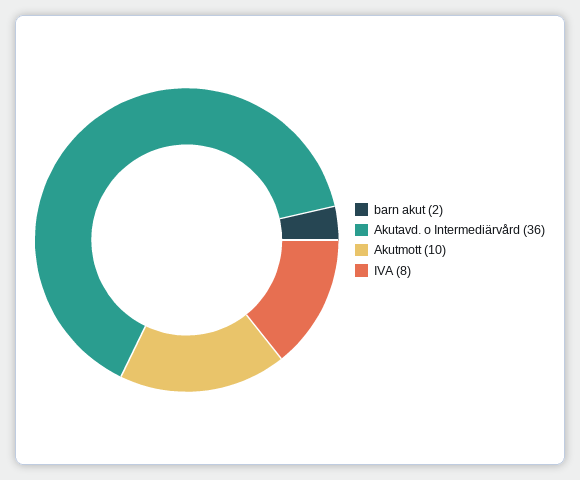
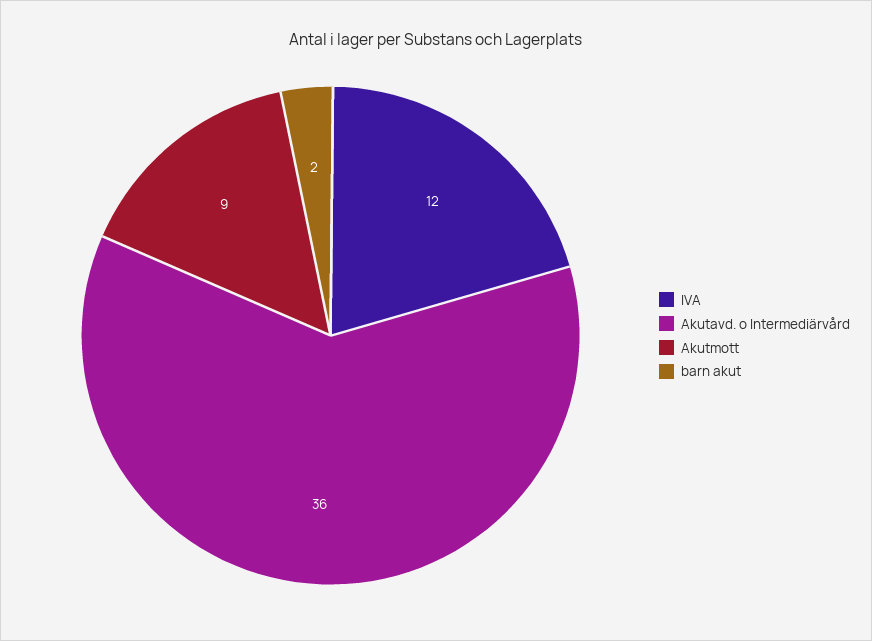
Akutmott: 10 -> 9
IVA: 8 -> 12

